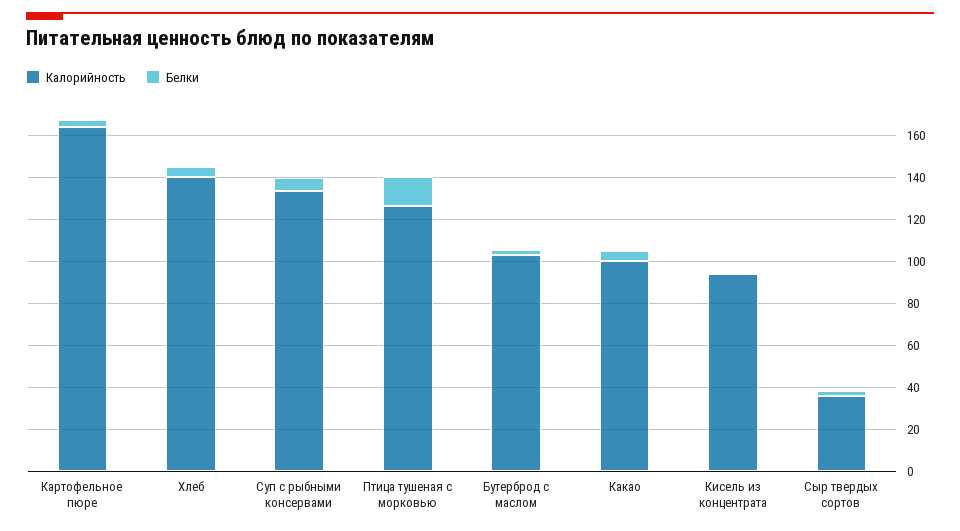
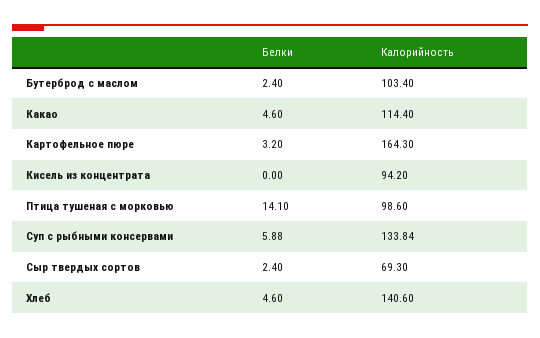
Калорийность, Птица тушеная с морковью: 125 -> 98.6
Калорийность, Какао: 100 -> 114.4
Калорийность, Сыр твердых сортов: 35 -> 69.3

